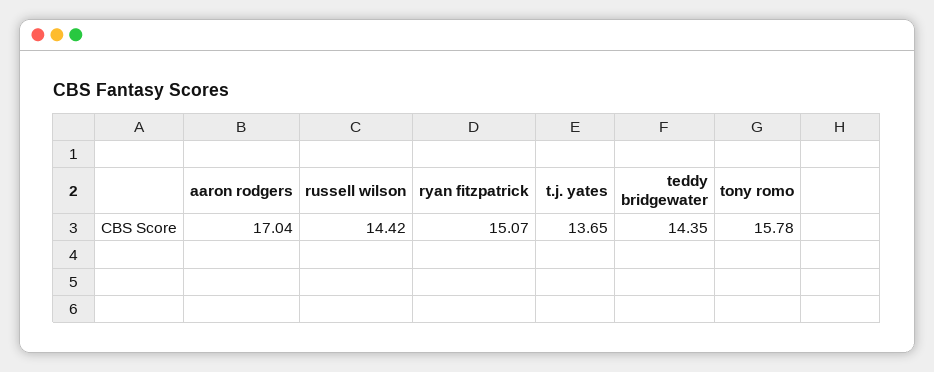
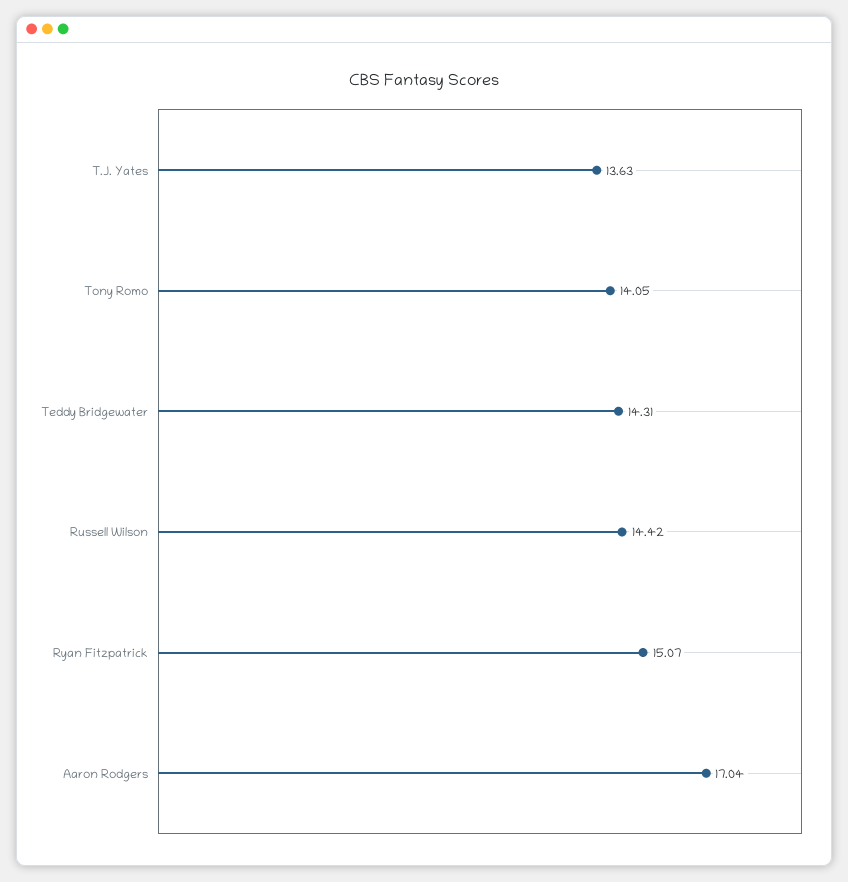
t.j. yates: 13.65 -> 13.63
teddy bridgewater: 14.35 -> 14.31
tony romo: 15.78 -> 14.05

